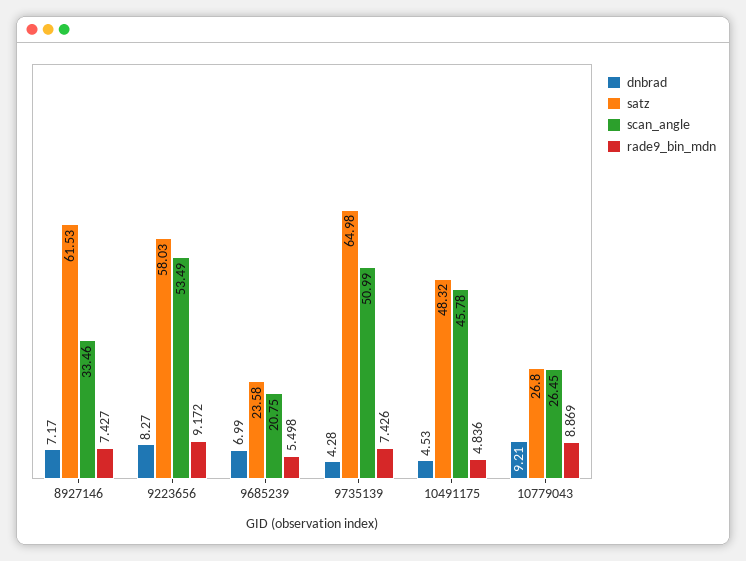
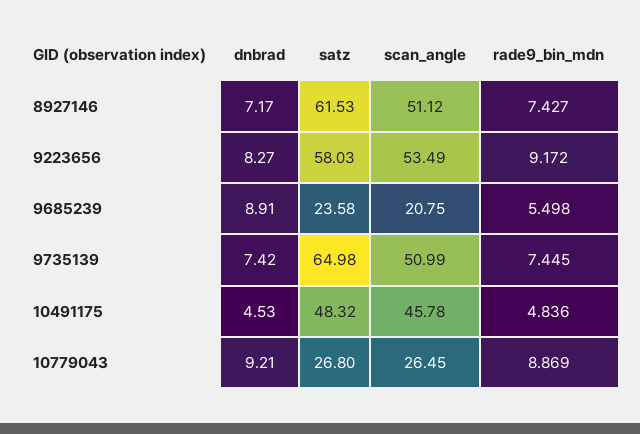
scan_angle, 8927146: 33.46 -> 51.12
dnbrad, 9685239: 6.99 -> 8.91
dnbrad, 9735139: 4.28 -> 7.42
rade9_bin_mdn, 9735139: 7.426 -> 7.445

